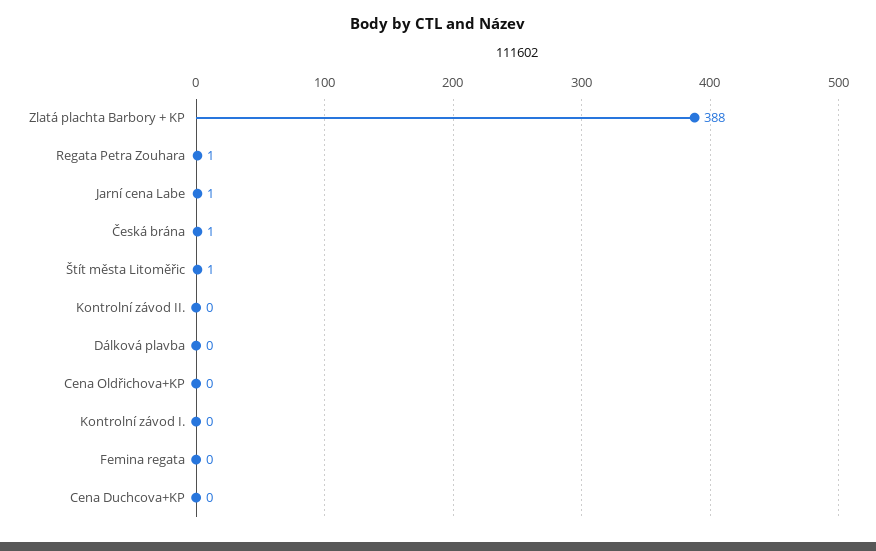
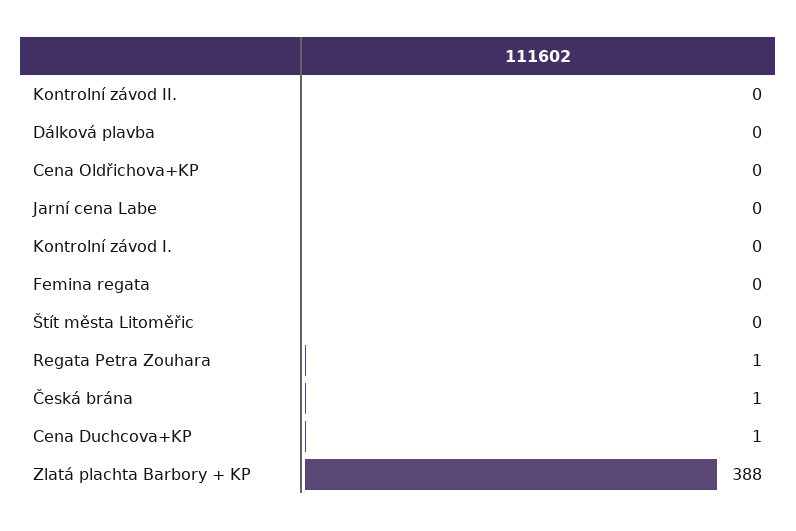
Jarní cena Labe: 1 -> 0
Štít města Litoměřic: 1 -> 0
Cena Duchcova+KP: 0 -> 1

